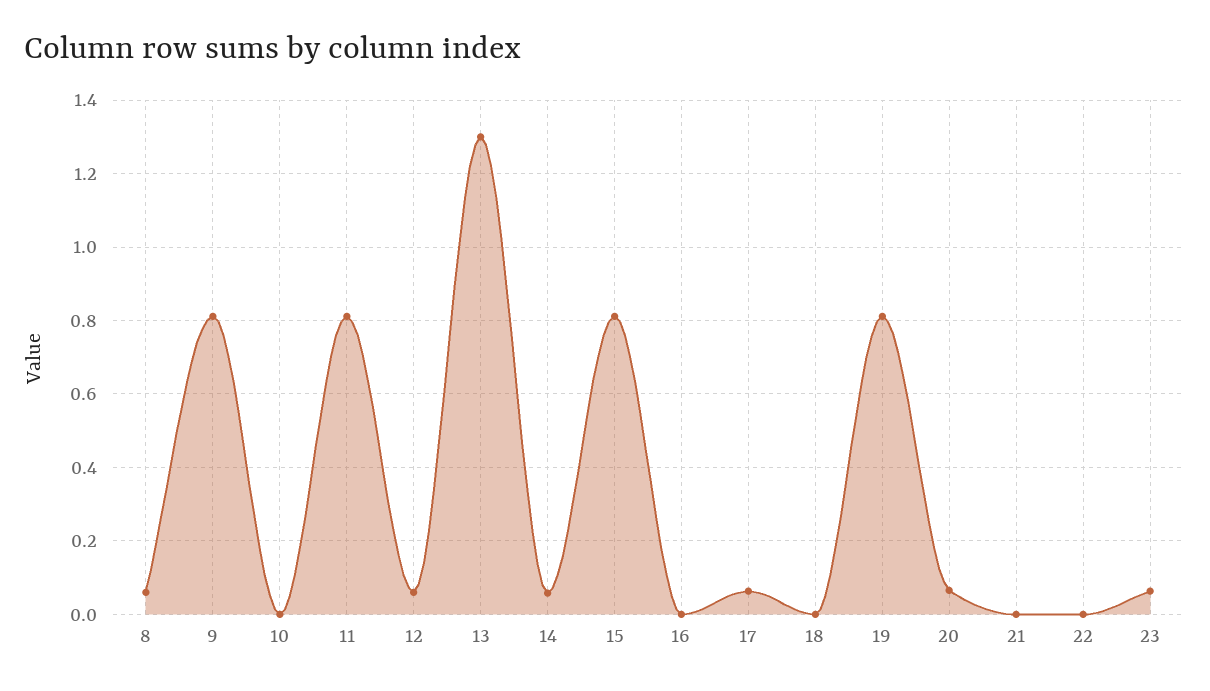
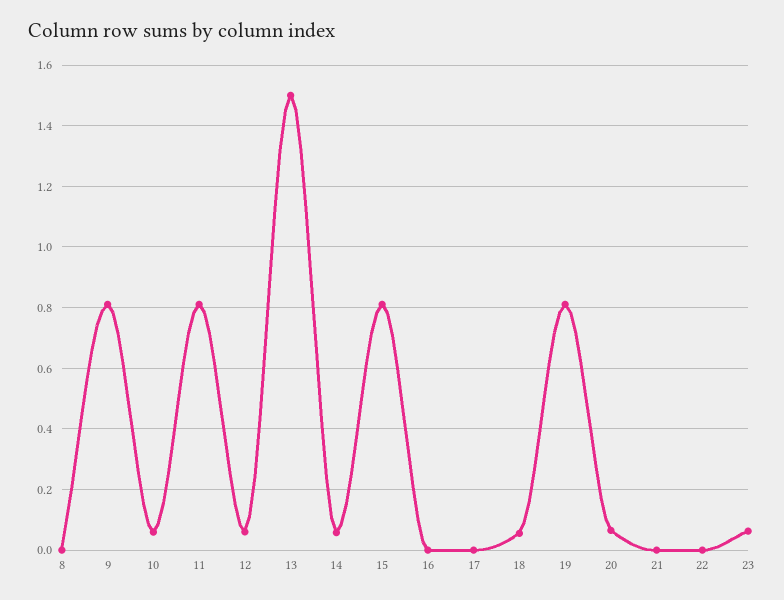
8: 0.06 -> 0
10: 0 -> 0.06
13: 1.3 -> 1.5
17: 0.06 -> 0
18: 0 -> 0.06

